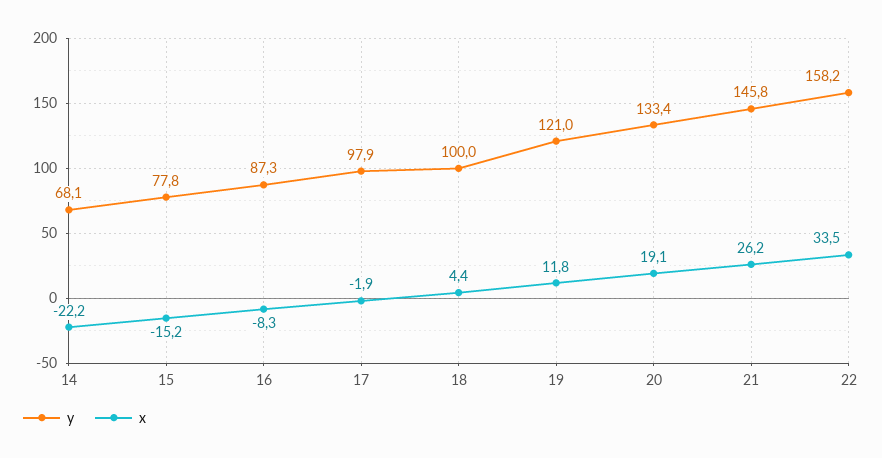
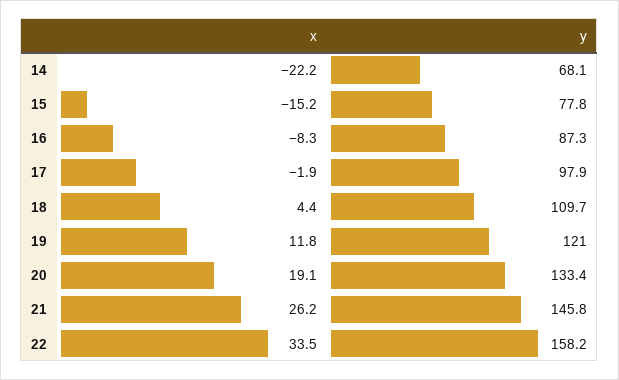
y, 18: 100 -> 109.7

